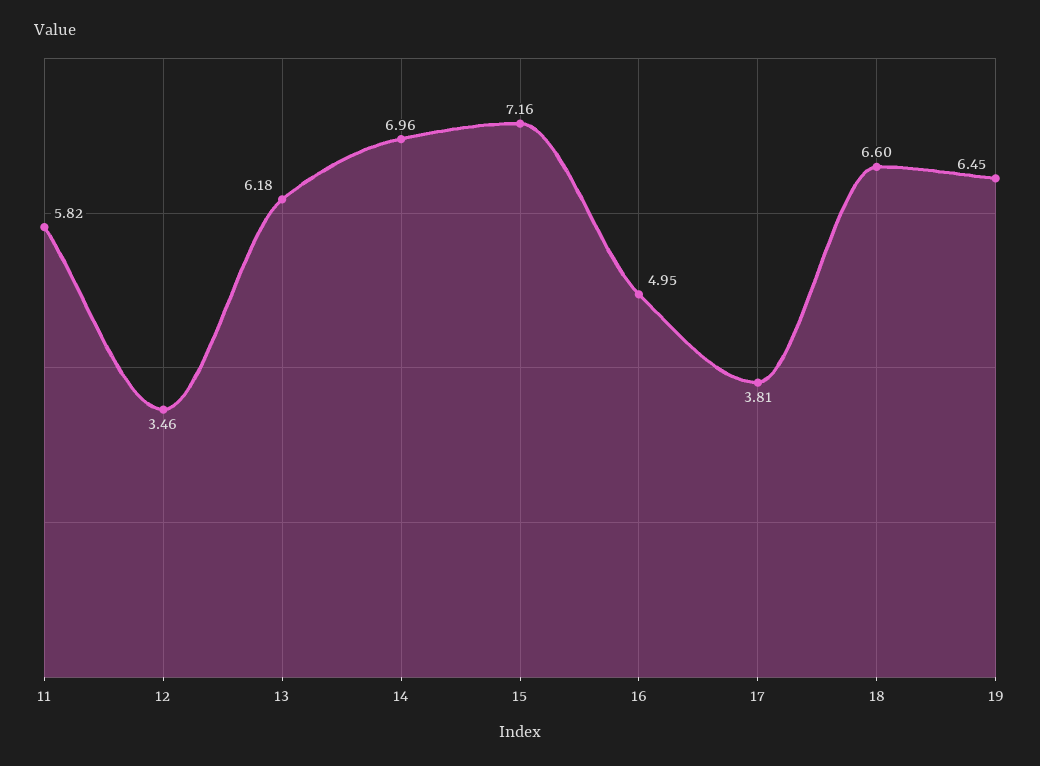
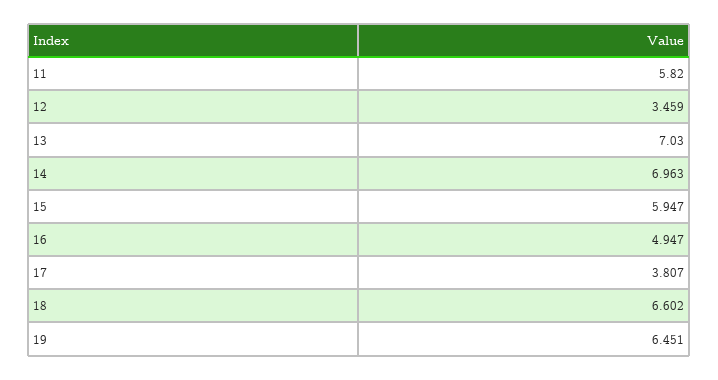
13: 6.18 -> 7.03
15: 7.16 -> 5.947

